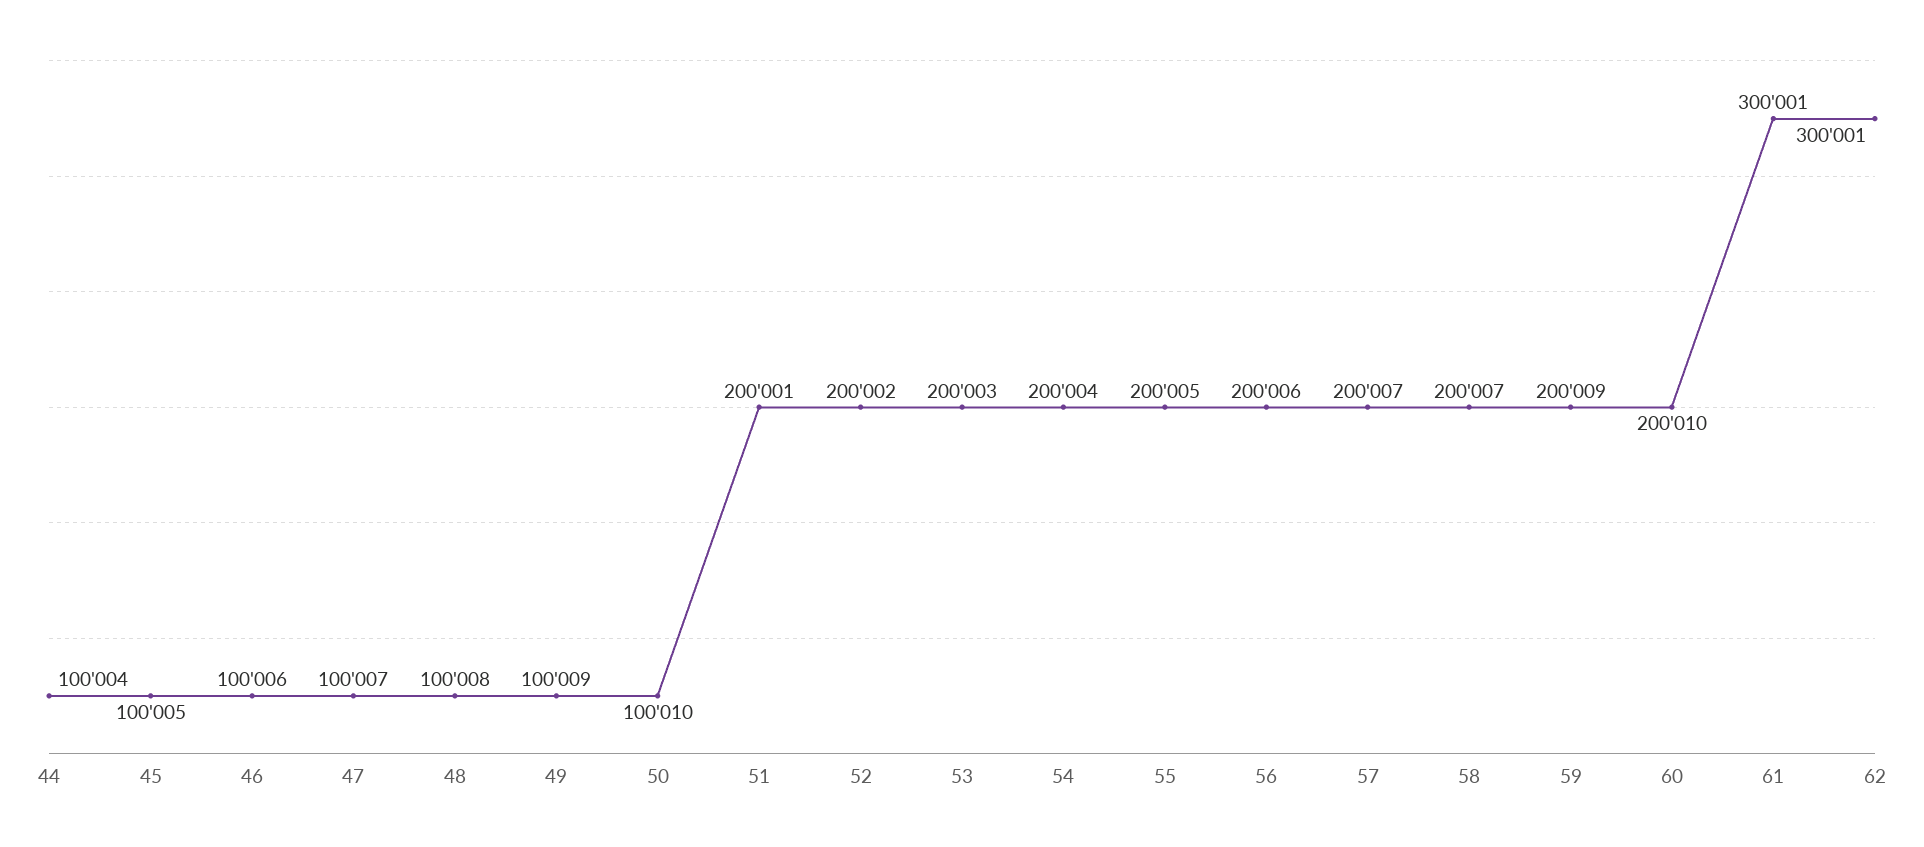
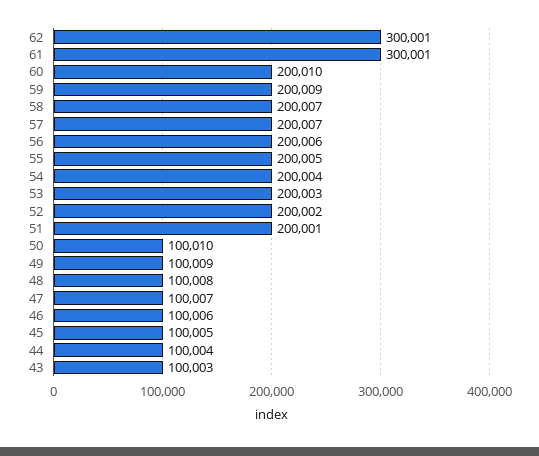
43: none -> 100003

